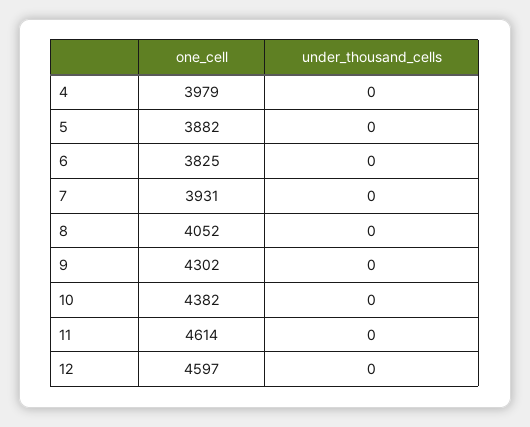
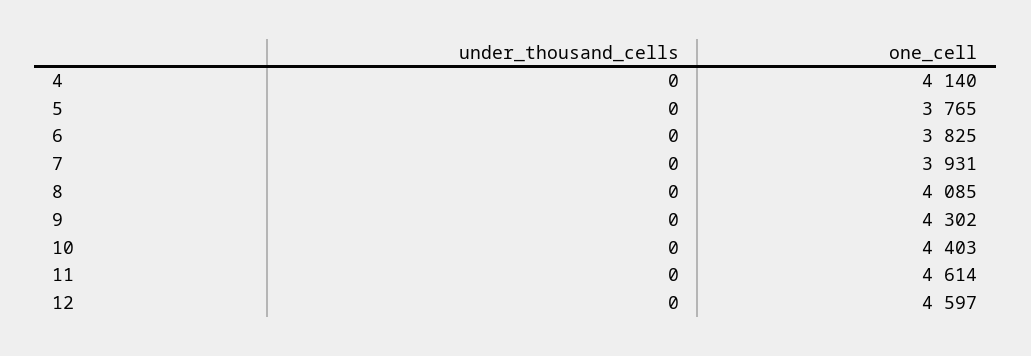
one_cell, 4: 3979 -> 4140
one_cell, 5: 3882 -> 3765
one_cell, 8: 4052 -> 4085
one_cell, 10: 4382 -> 4403

